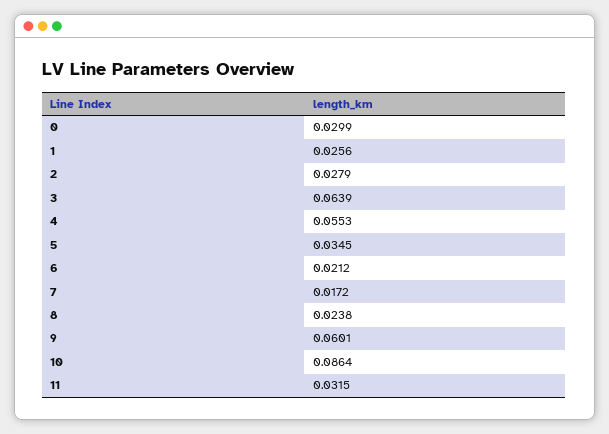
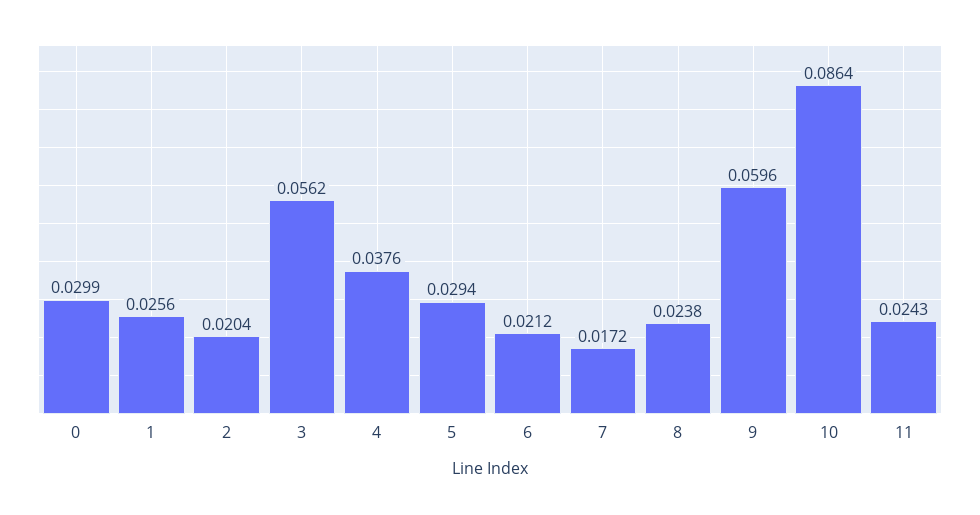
2: 0.0279 -> 0.0204
3: 0.0639 -> 0.0562
4: 0.0553 -> 0.0376
5: 0.0345 -> 0.0294
9: 0.0601 -> 0.0596
11: 0.0315 -> 0.0243

